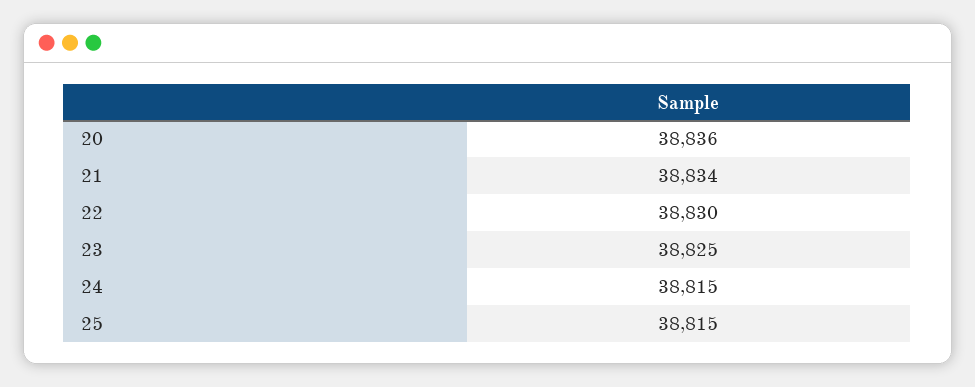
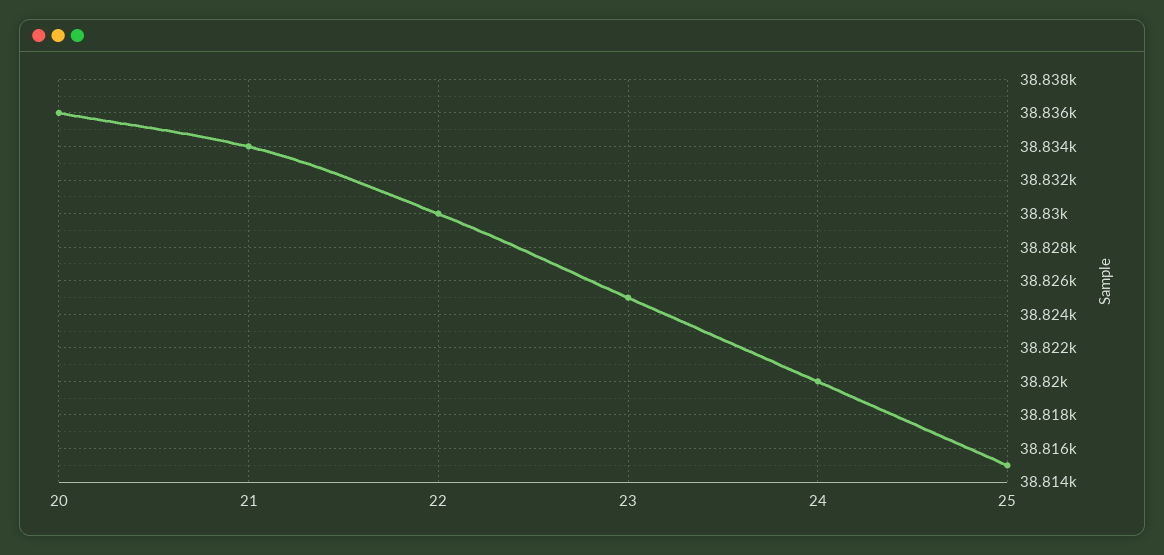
24: 38815 -> 38820

